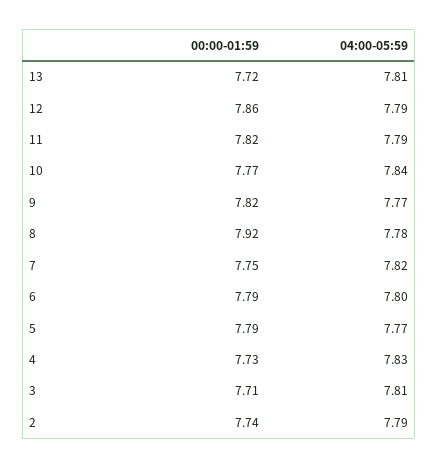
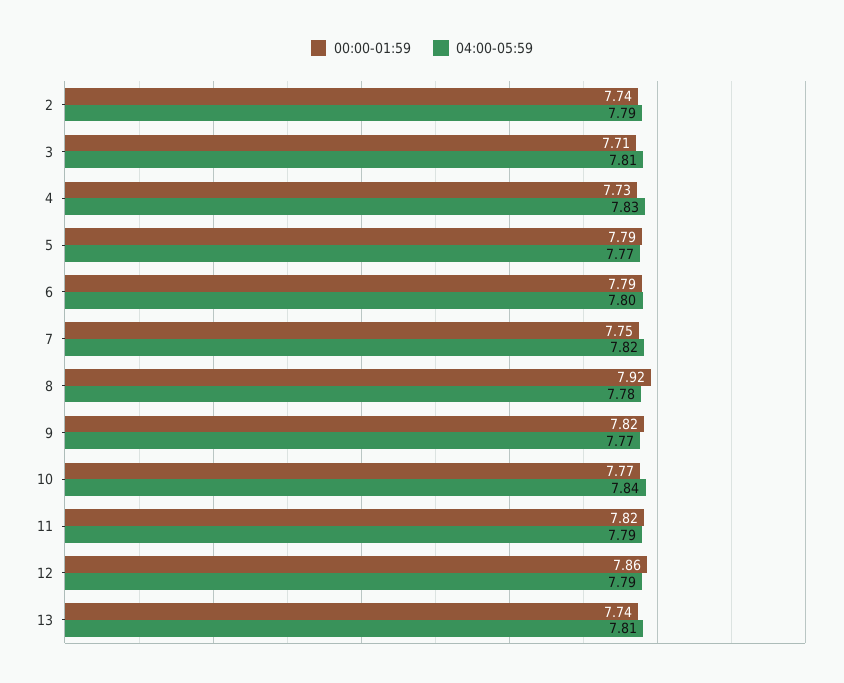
00:00-01:59, 13: 7.72 -> 7.74

